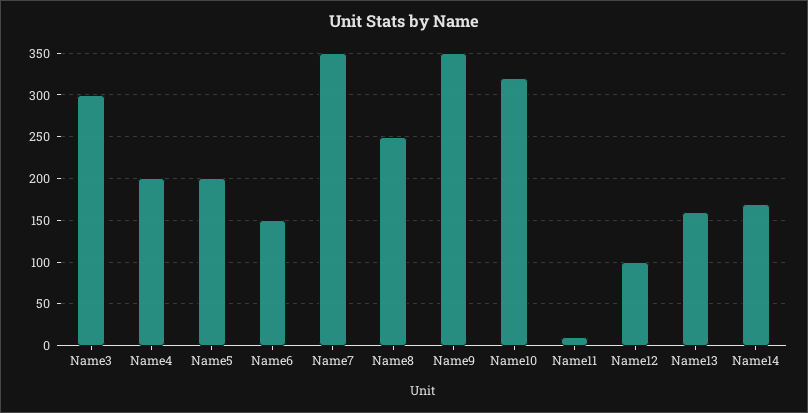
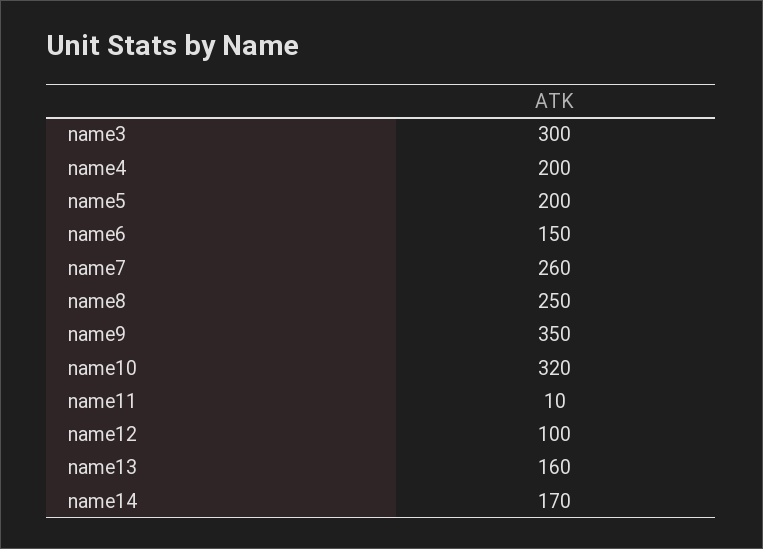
Name7: 350 -> 260

